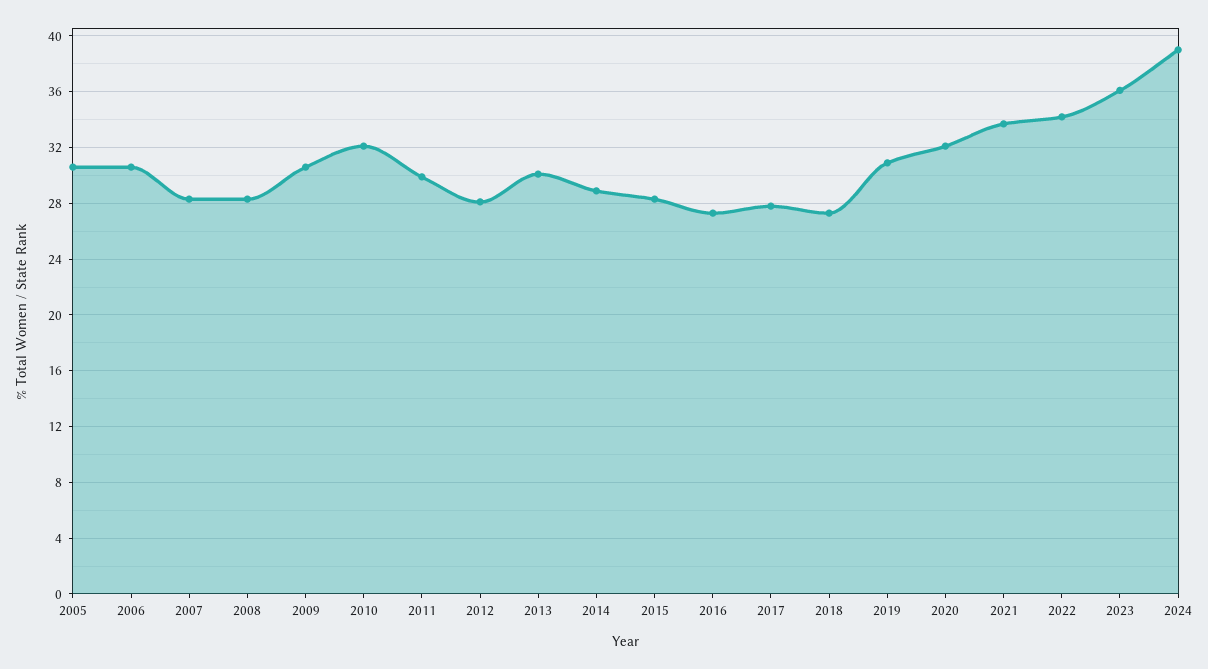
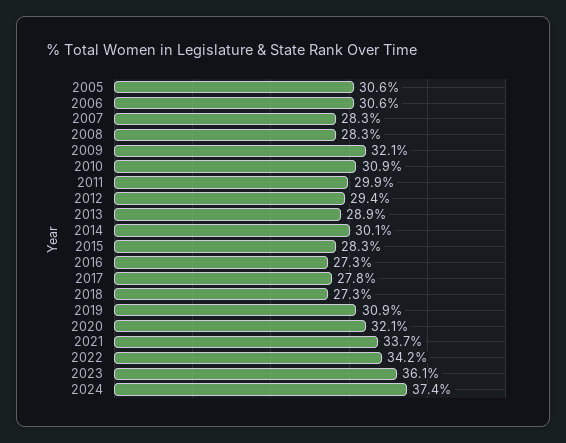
2009: 30.5 -> 32.1
2010: 32 -> 30.9
2012: 28 -> 29.4
2013: 30 -> 28.9
2014: 29 -> 30.1
2024: 39 -> 37.4

